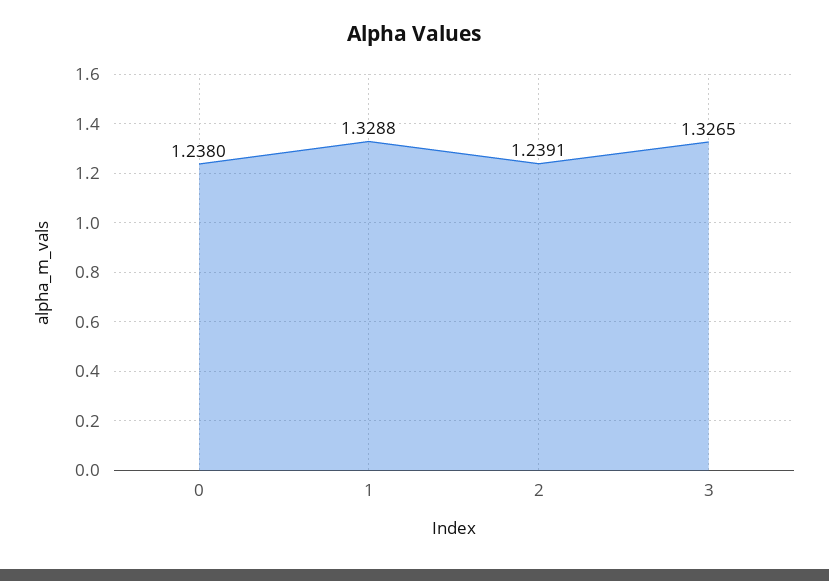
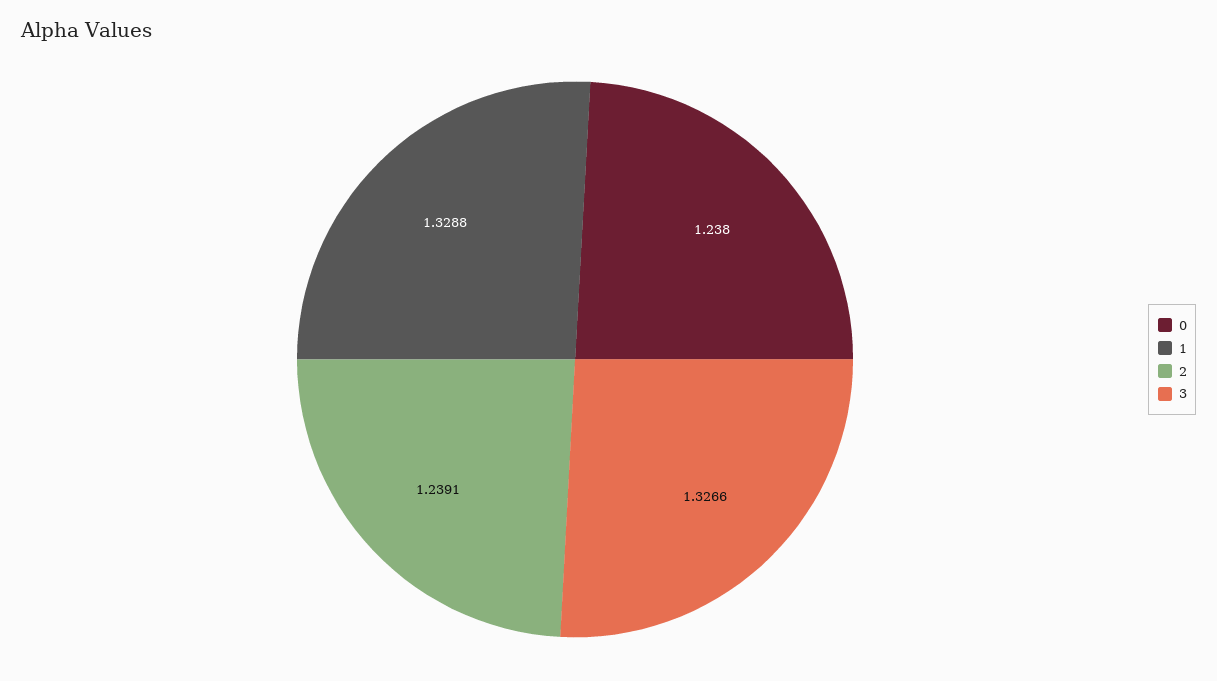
3: 1.3265 -> 1.3266

